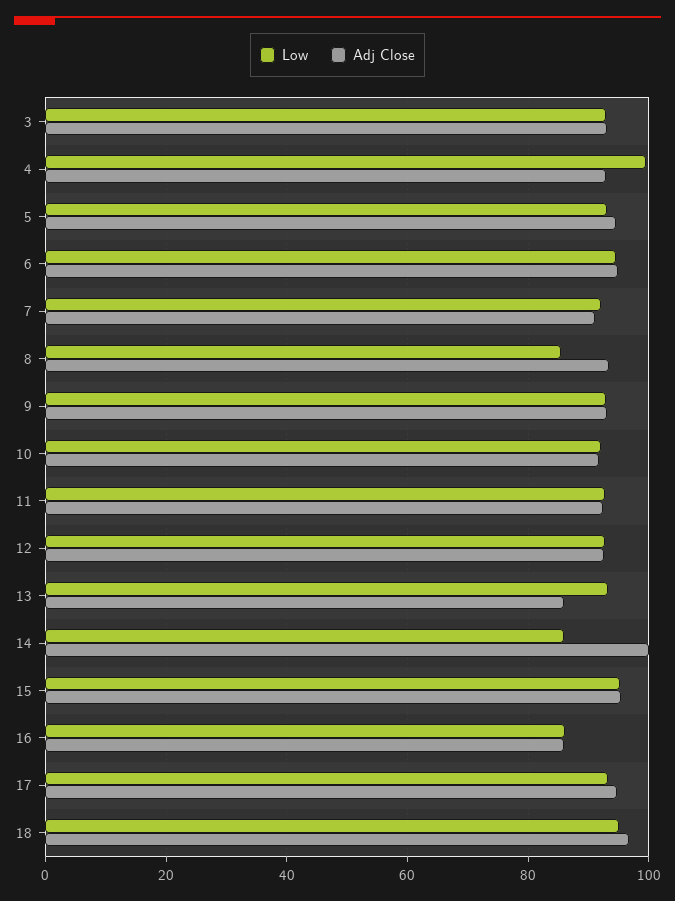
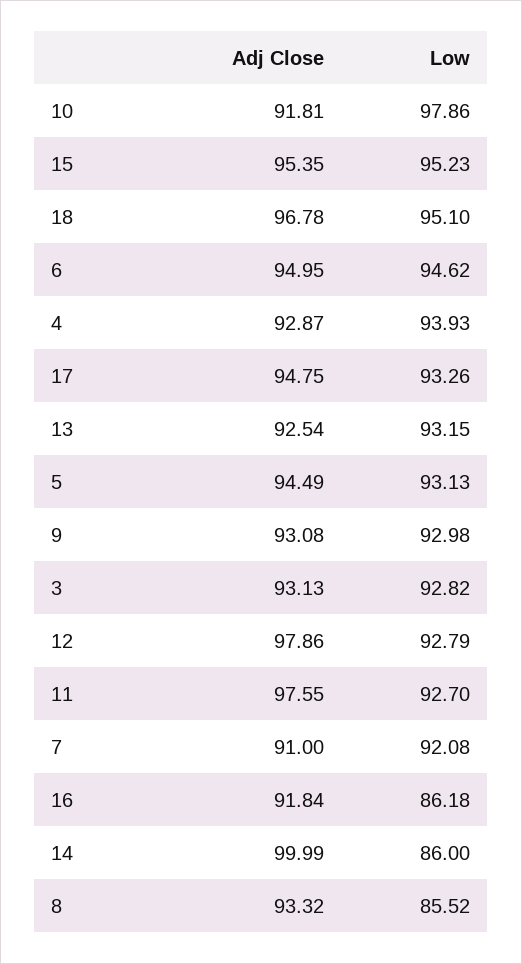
Low, 4: 100 -> 93.93
Low, 10: 92 -> 97.86
Adj Close, 11: 92 -> 97.55
Adj Close, 12: 92 -> 97.86
Adj Close, 13: 86 -> 92.54
Adj Close, 16: 86 -> 91.84

